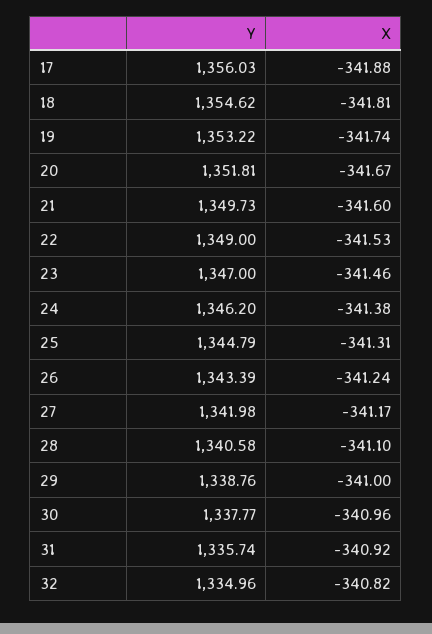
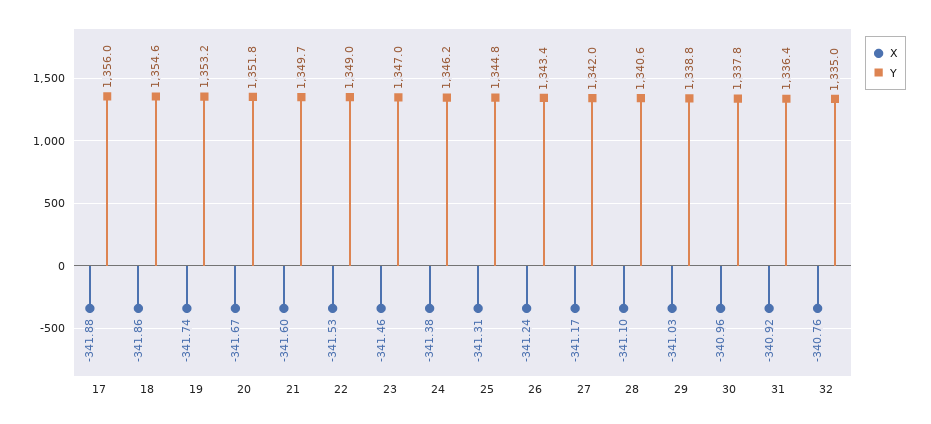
X, 18: -341.81 -> -341.86
X, 29: -341 -> -341.03
Y, 31: 1335.74 -> 1336.4
X, 32: -340.82 -> -340.76

